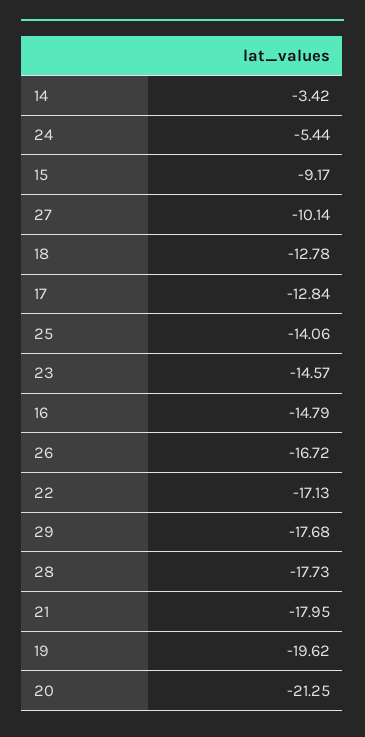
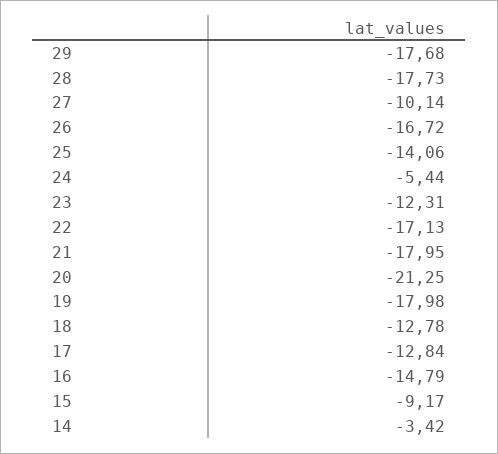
23: -14.57 -> -12.31
19: -19.62 -> -17.98

